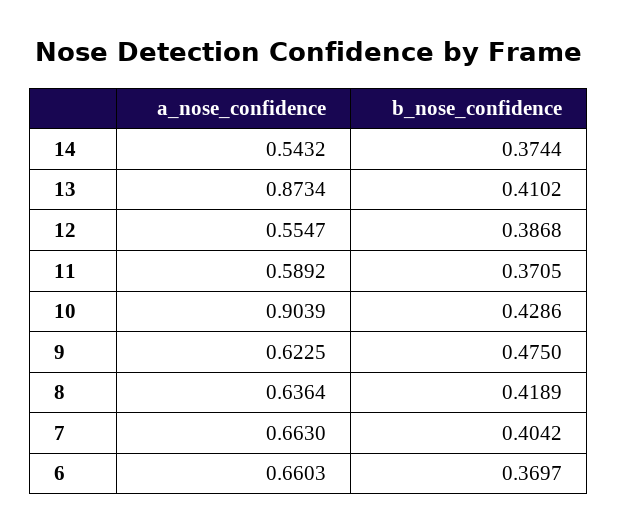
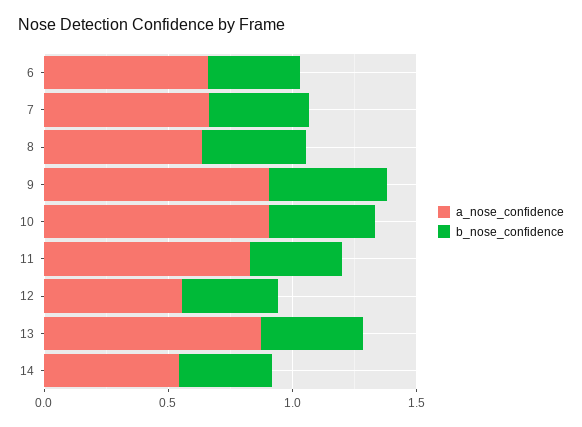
a_nose_confidence, 11: 0.5892 -> 0.8
a_nose_confidence, 9: 0.6225 -> 0.9

